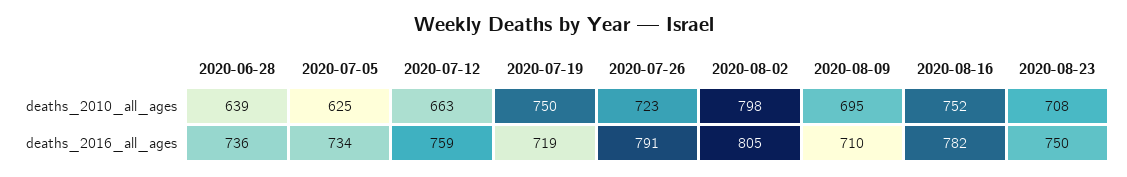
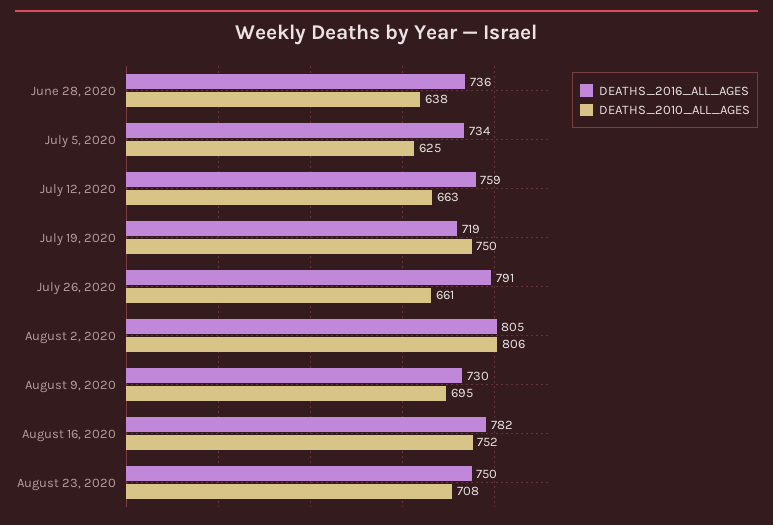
deaths_2010_all_ages, 2020-06-28: 639 -> 638
deaths_2010_all_ages, 2020-07-26: 723 -> 661
deaths_2010_all_ages, 2020-08-02: 798 -> 806
deaths_2016_all_ages, 2020-08-09: 710 -> 730

